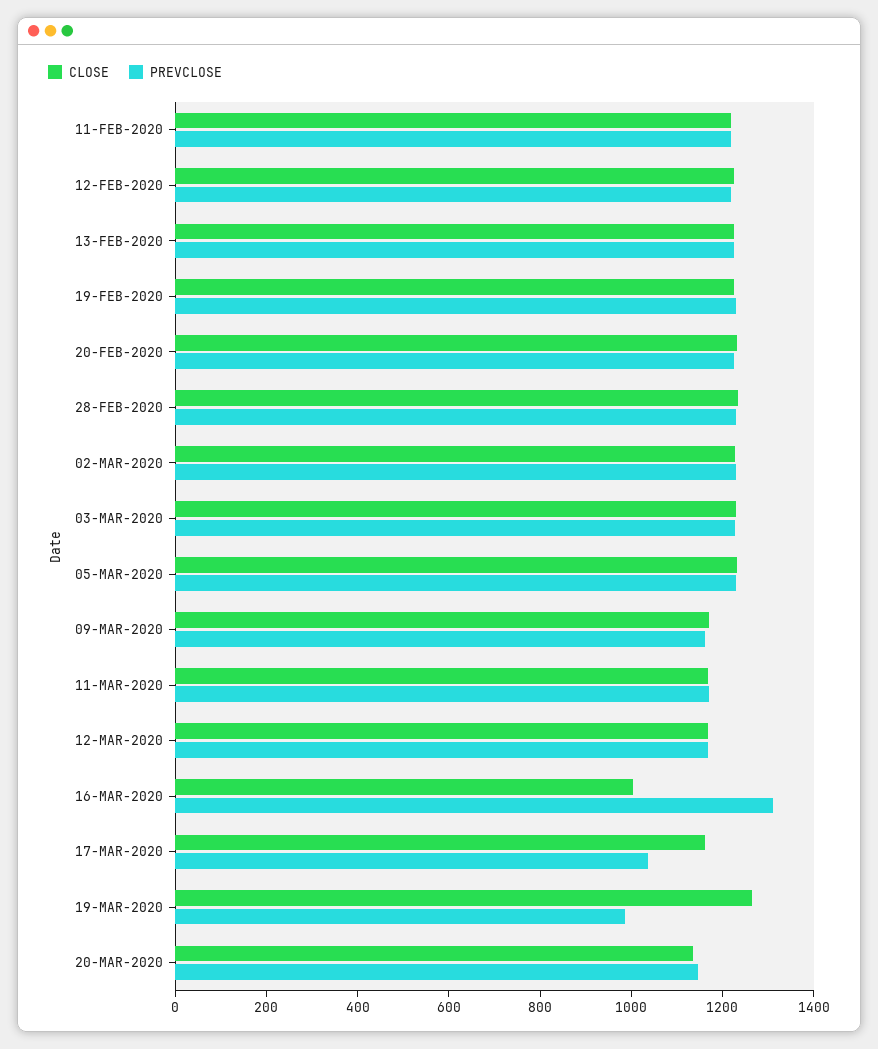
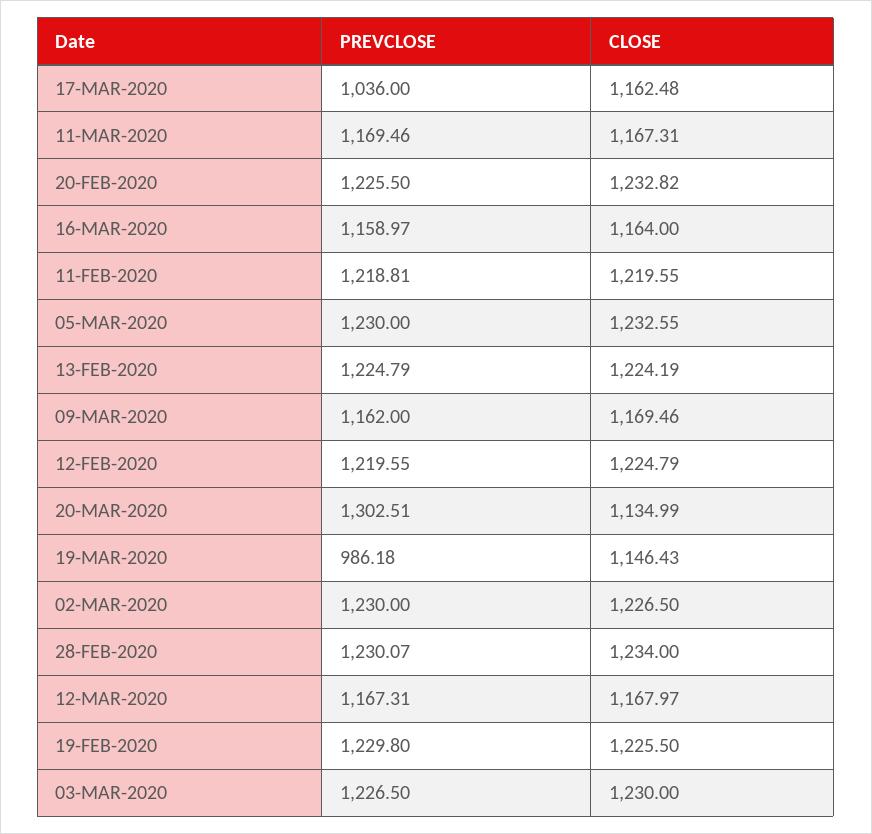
CLOSE, 16-MAR-2020: 1000 -> 1164
PREVCLOSE, 16-MAR-2020: 1300 -> 1158.97
CLOSE, 19-MAR-2020: 1250 -> 1146.43
PREVCLOSE, 20-MAR-2020: 1150 -> 1302.51

